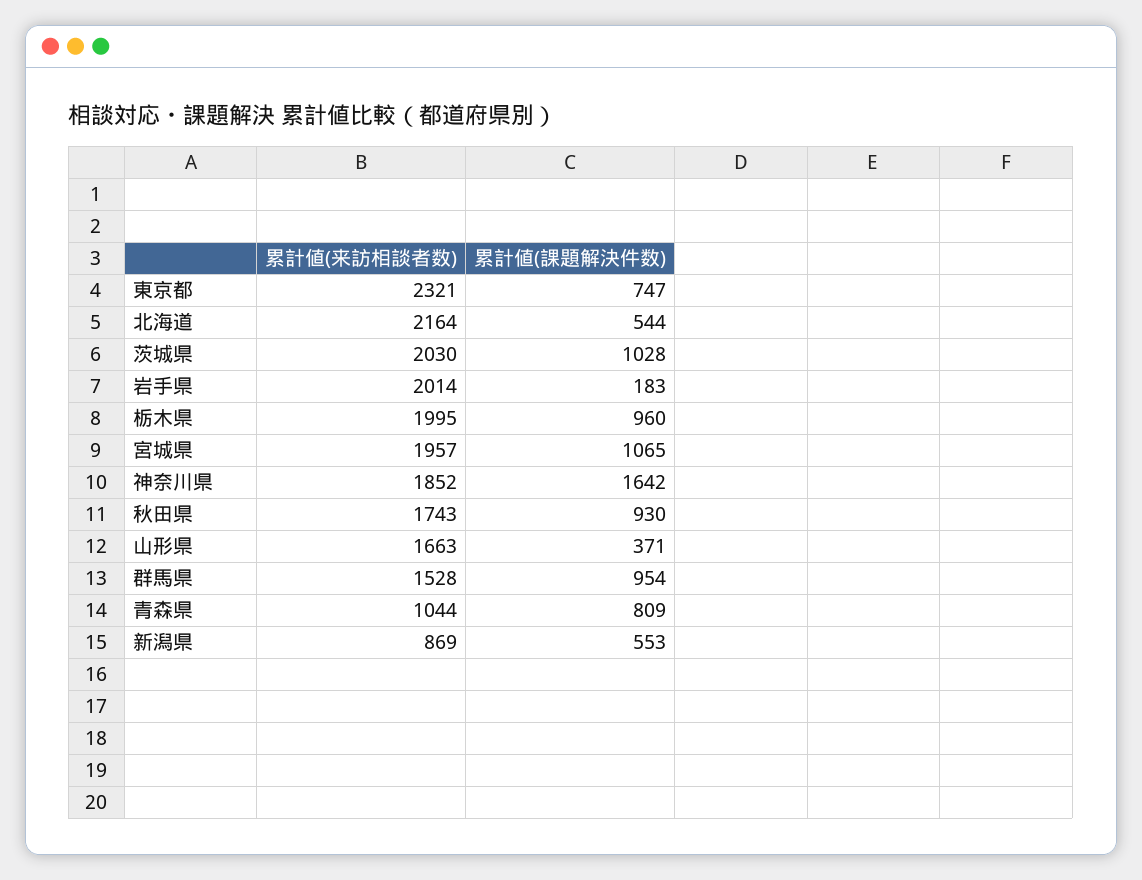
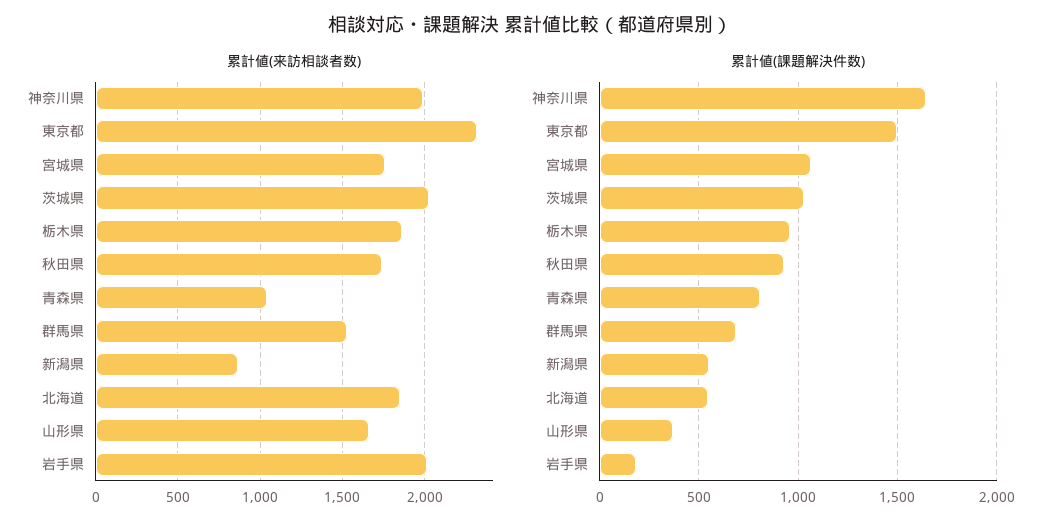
累計値(課題解決件数), 東京都: 747 -> 1500
累計値(来訪相談者数), 北海道: 2164 -> 1850
累計値(来訪相談者数), 栃木県: 1995 -> 1850
累計値(来訪相談者数), 宮城県: 1957 -> 1750
累計値(来訪相談者数), 神奈川県: 1852 -> 2000
累計値(課題解決件数), 群馬県: 954 -> 700

